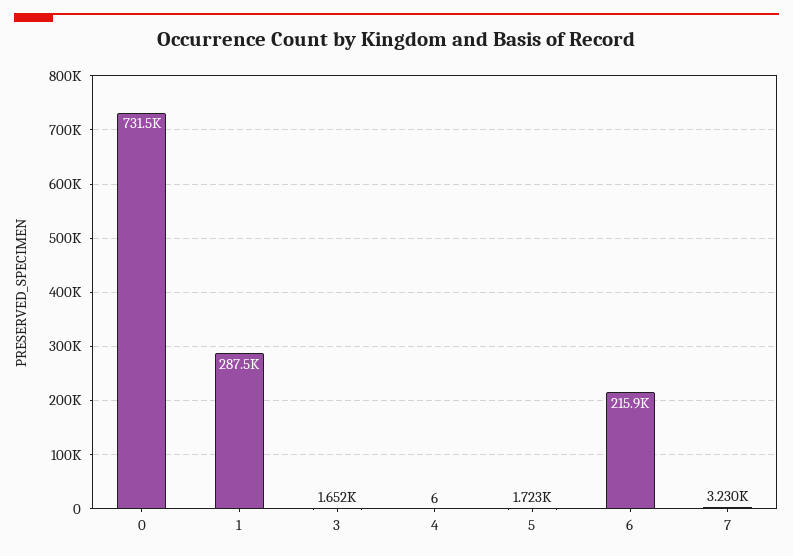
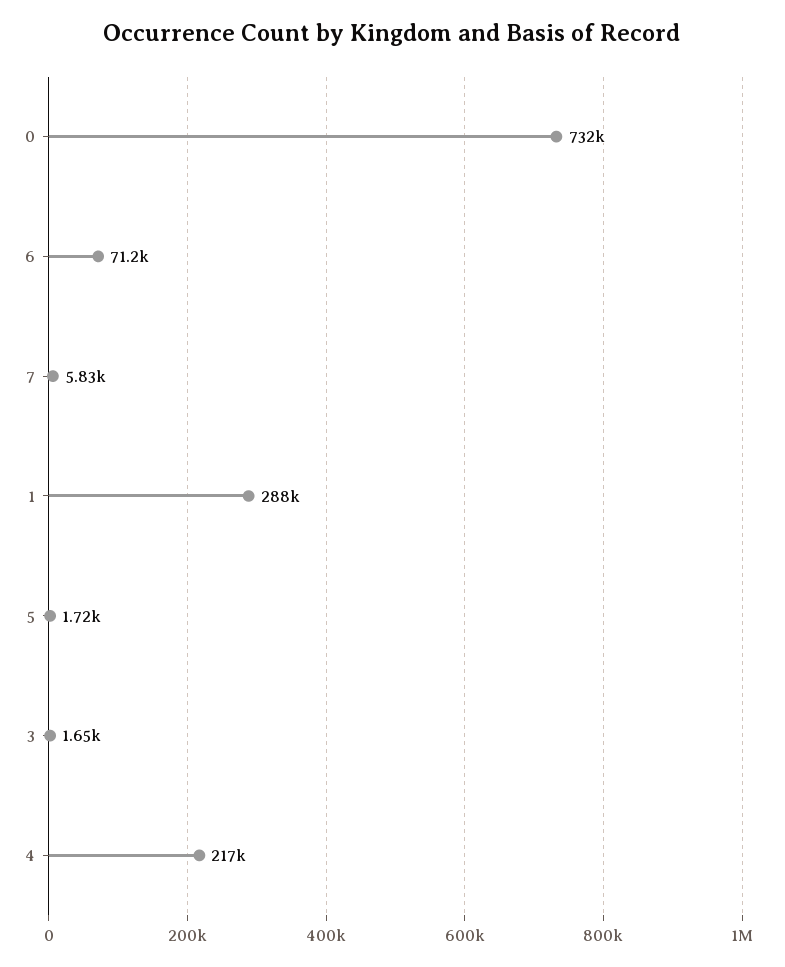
4: 6 -> 217000
6: 215900 -> 71200
7: 3230 -> 5830

